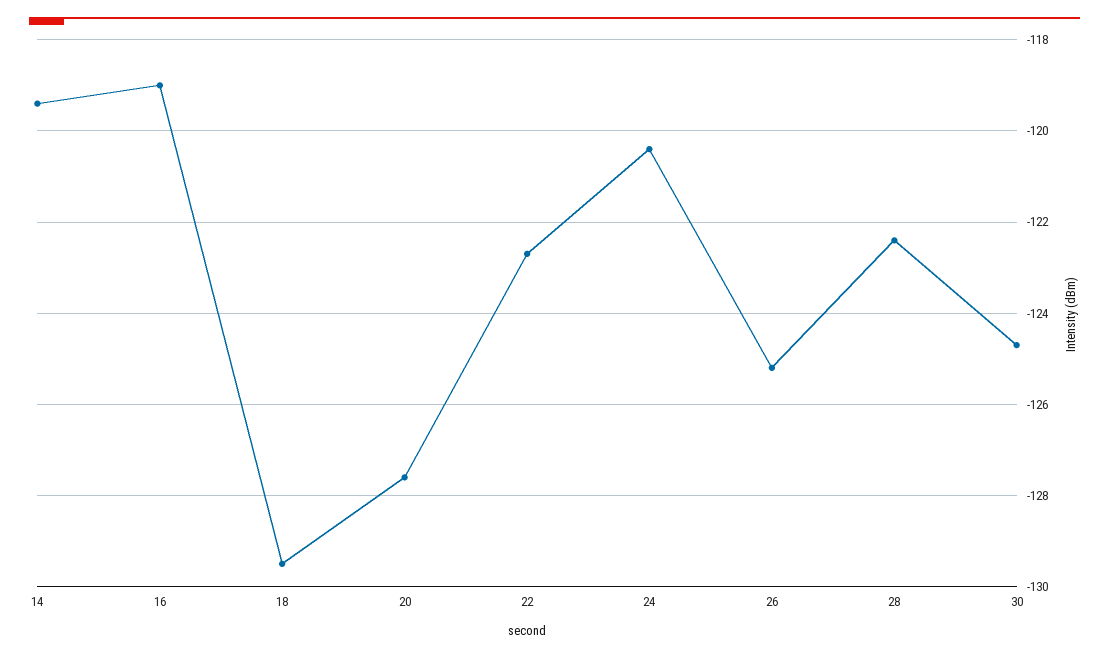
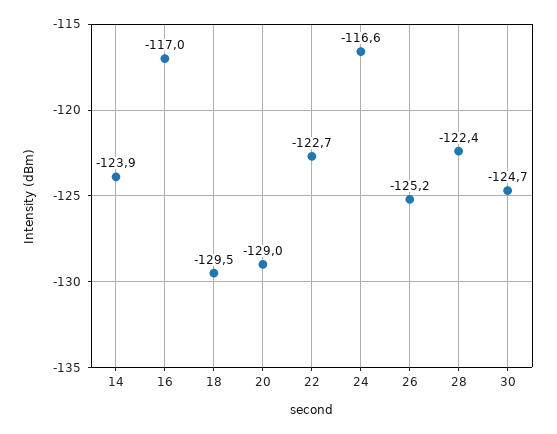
14: -119.5 -> -123.9
16: -119 -> -117
20: -127.5 -> -129
24: -120.5 -> -116.6

